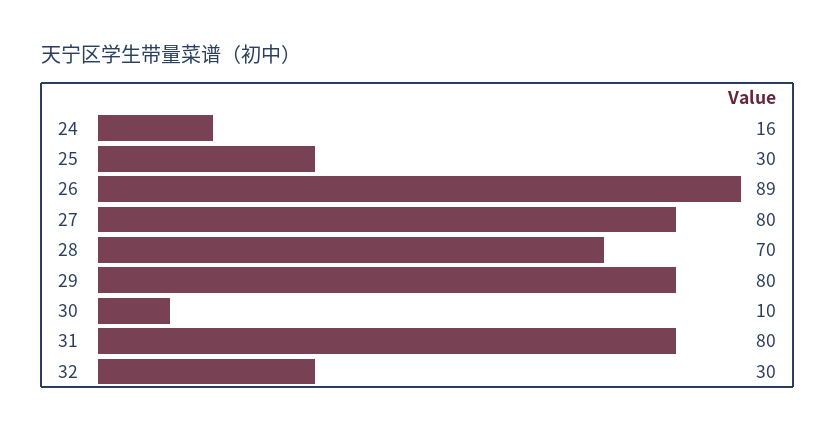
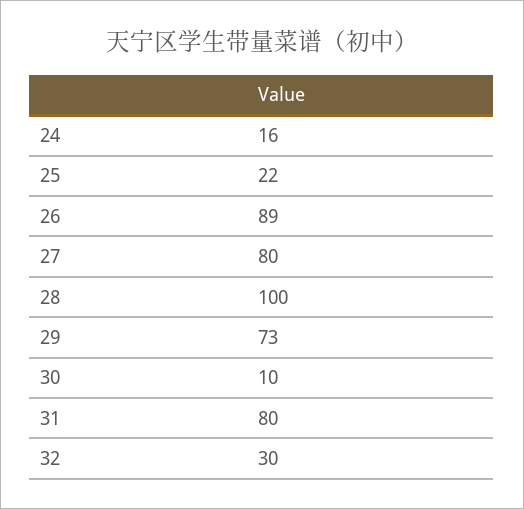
25: 30 -> 22
28: 70 -> 100
29: 80 -> 73

